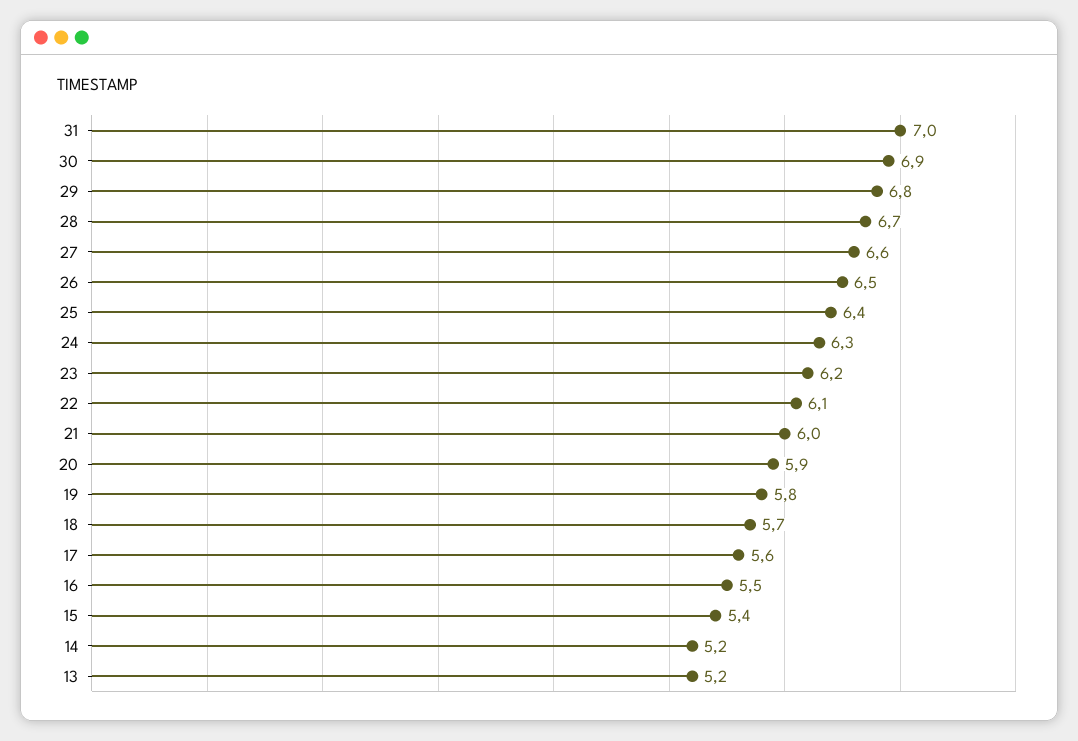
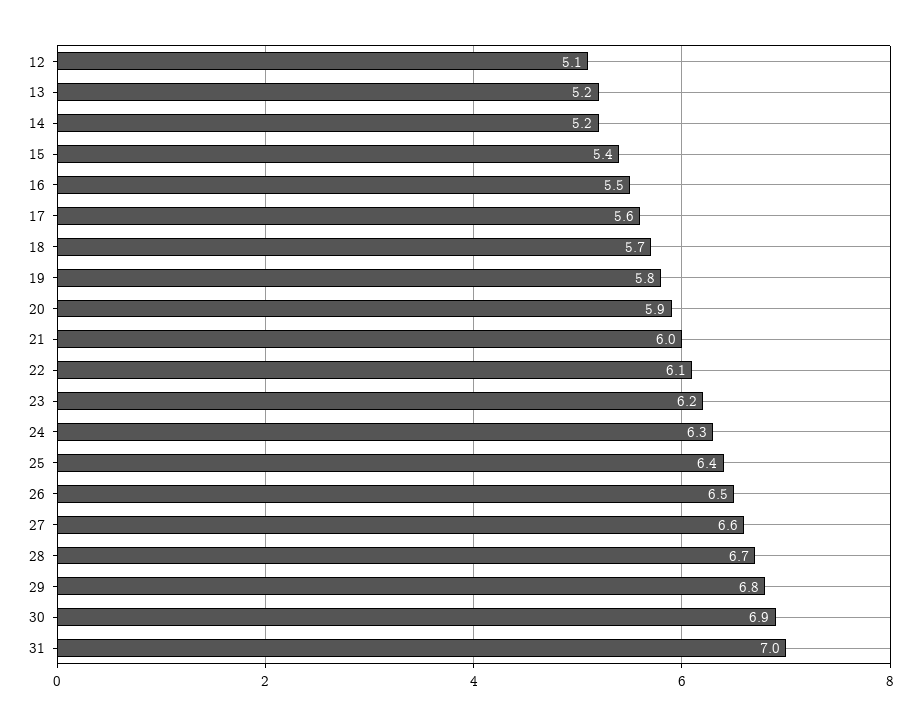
12: none -> 5.1

